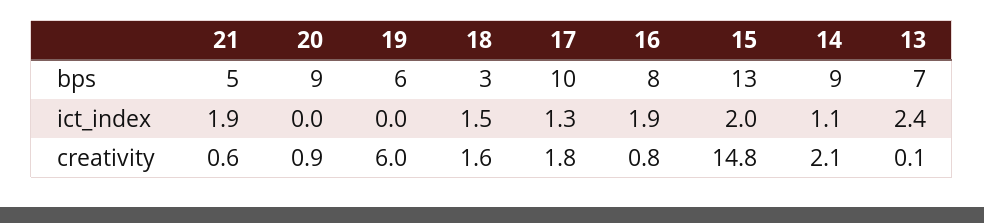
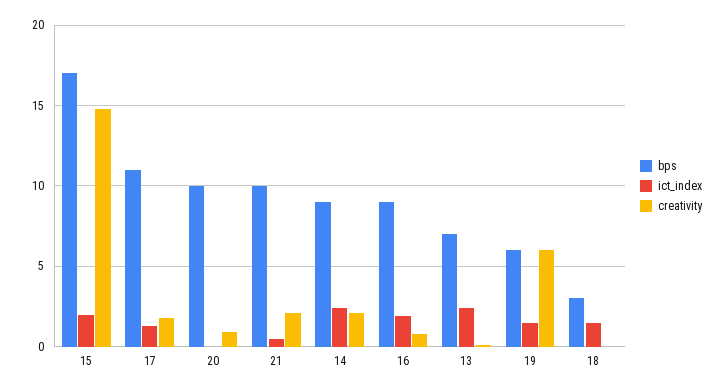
bps, 21: 5 -> 10
bps, 20: 9 -> 10
bps, 17: 10 -> 11
bps, 16: 8 -> 9
bps, 15: 13 -> 17
ict_index, 21: 1.9 -> 0.5
ict_index, 19: 0 -> 1.5
ict_index, 14: 1.1 -> 2.5
creativity, 21: 0.6 -> 2
creativity, 18: 1.6 -> 0

